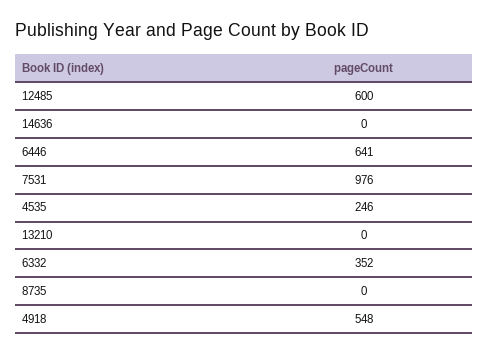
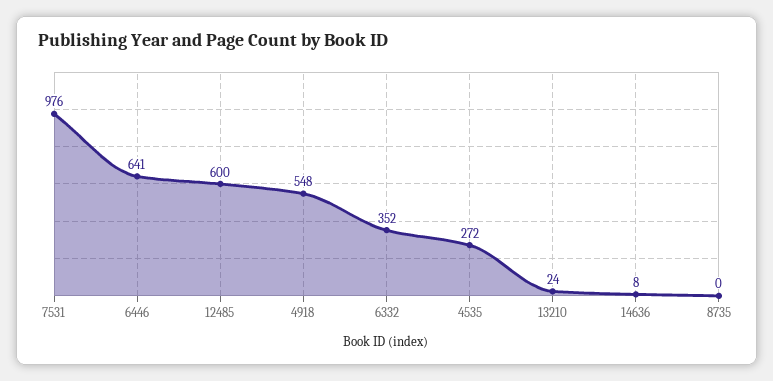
14636: 0 -> 8
4535: 246 -> 272
13210: 0 -> 24

